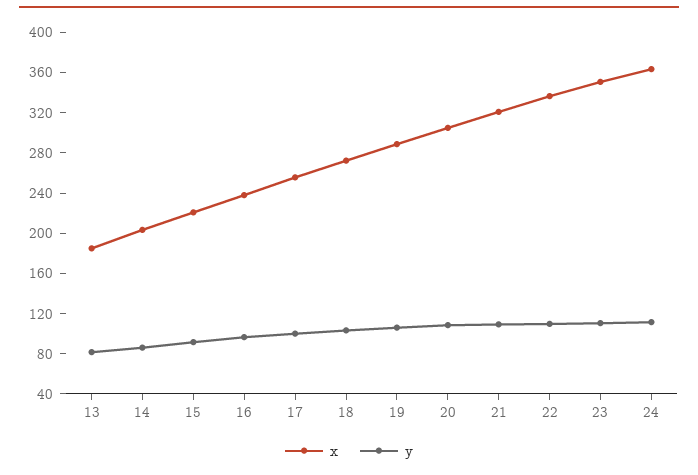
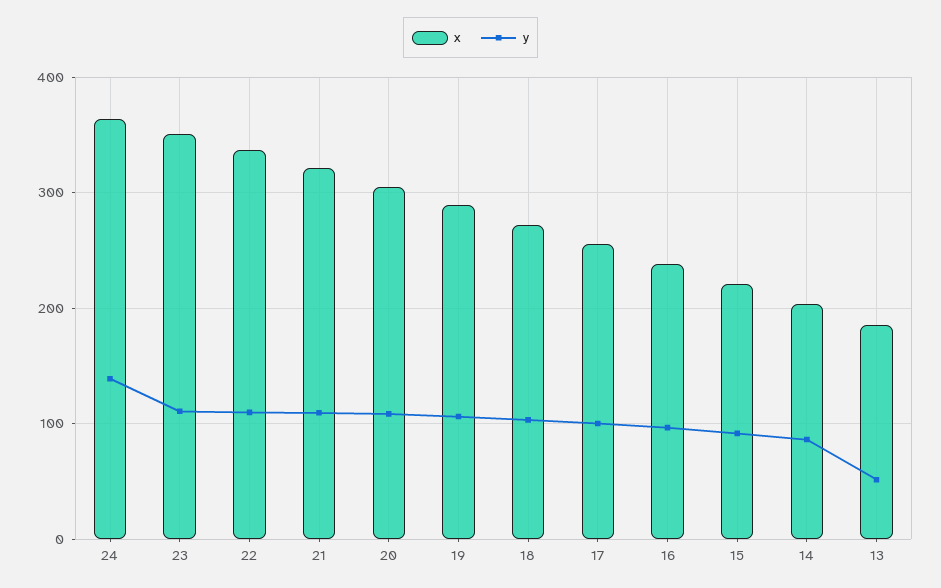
y, 13: 80 -> 50
y, 24: 110 -> 140

